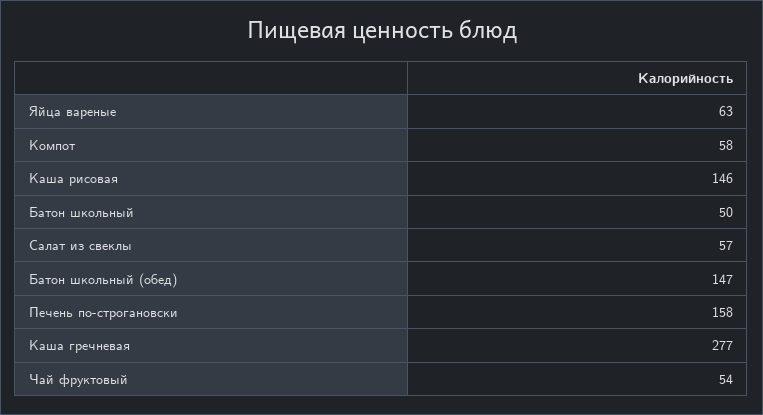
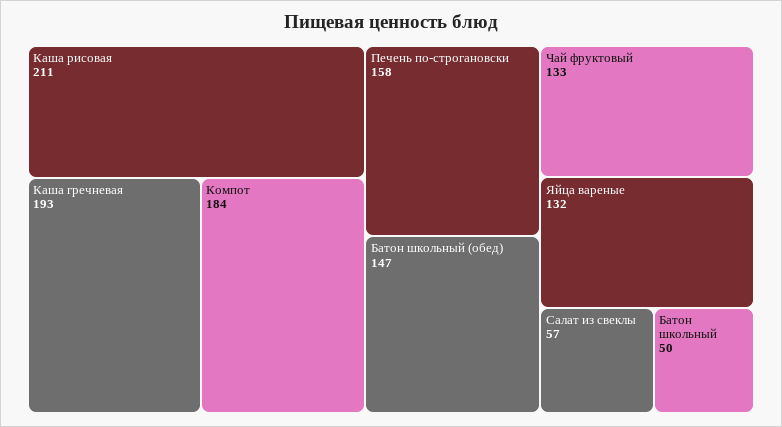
Яйца вареные: 63 -> 132
Компот: 58 -> 184
Каша рисовая: 146 -> 211
Каша гречневая: 277 -> 193
Чай фруктовый: 54 -> 133

